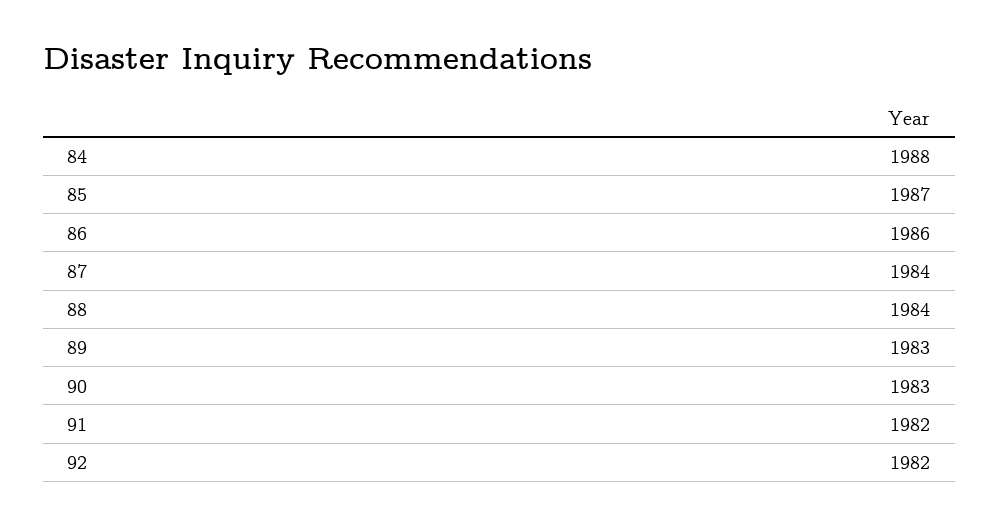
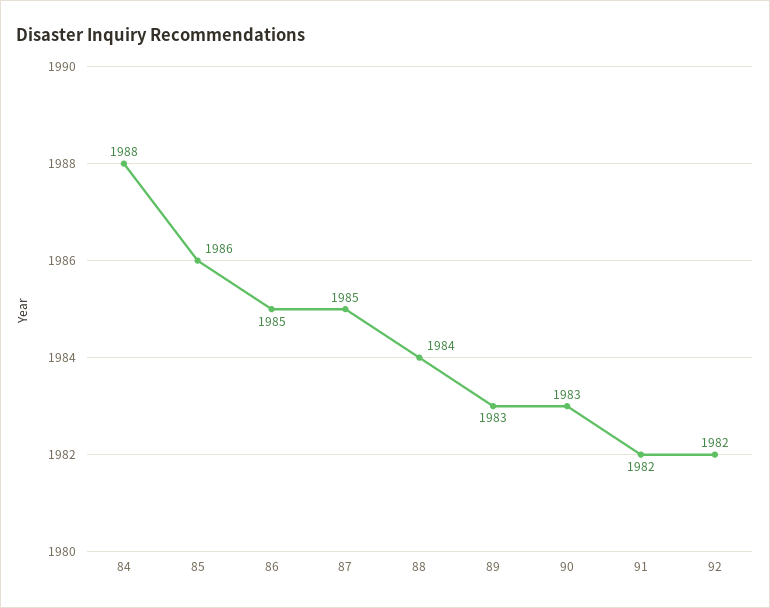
85: 1987 -> 1986
86: 1986 -> 1985
87: 1984 -> 1985

